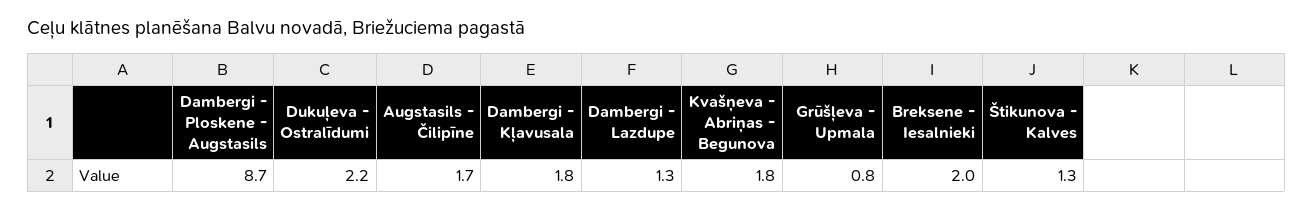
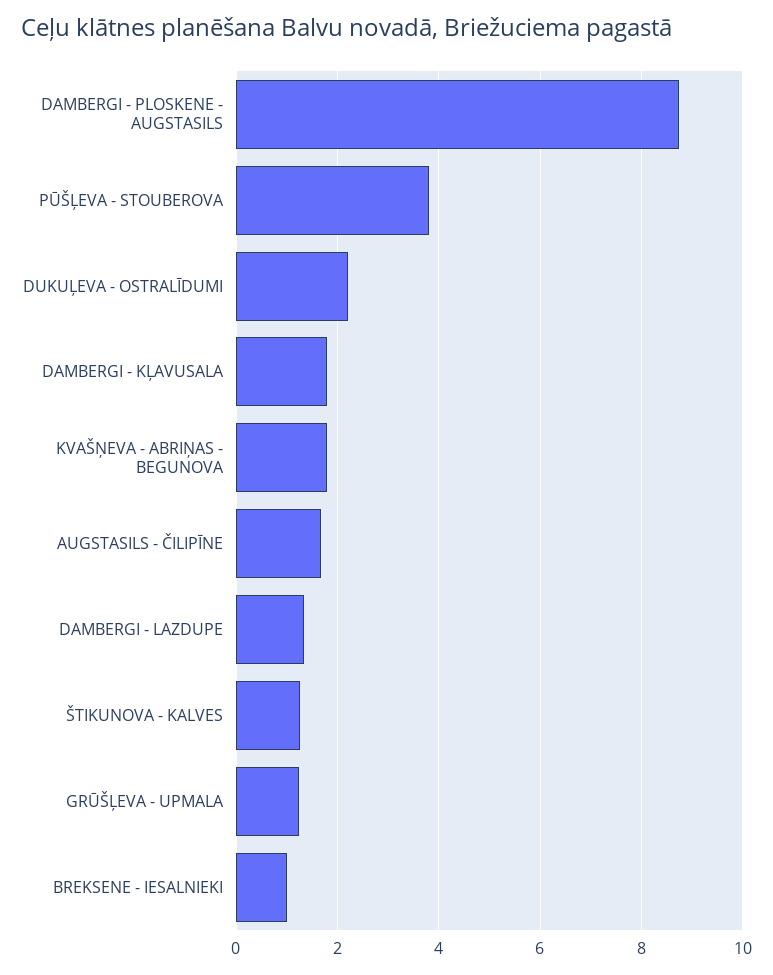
Grūšļeva - Upmala: 0.8 -> 1.2
Breksene - Iesalnieki: 2 -> 1
PŪŠĻEVA - STOUBEROVA: none -> 3.8

